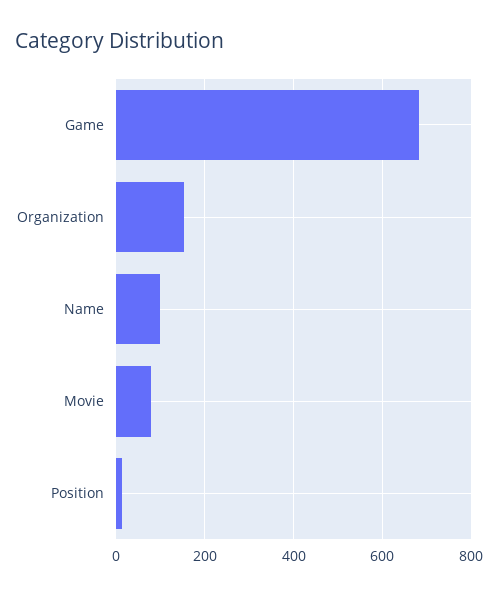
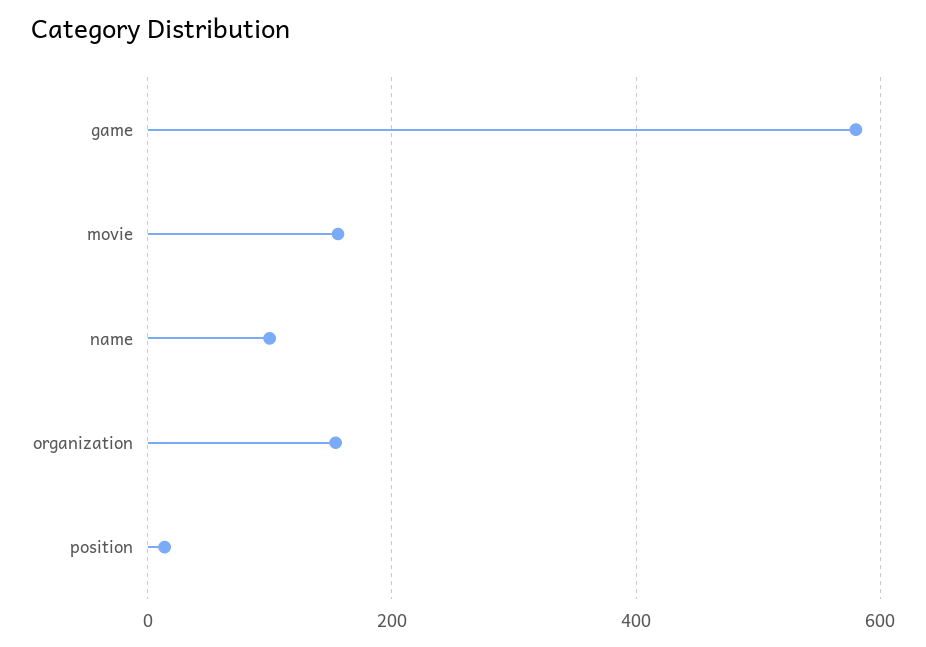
Game: 680 -> 580
Movie: 80 -> 160

